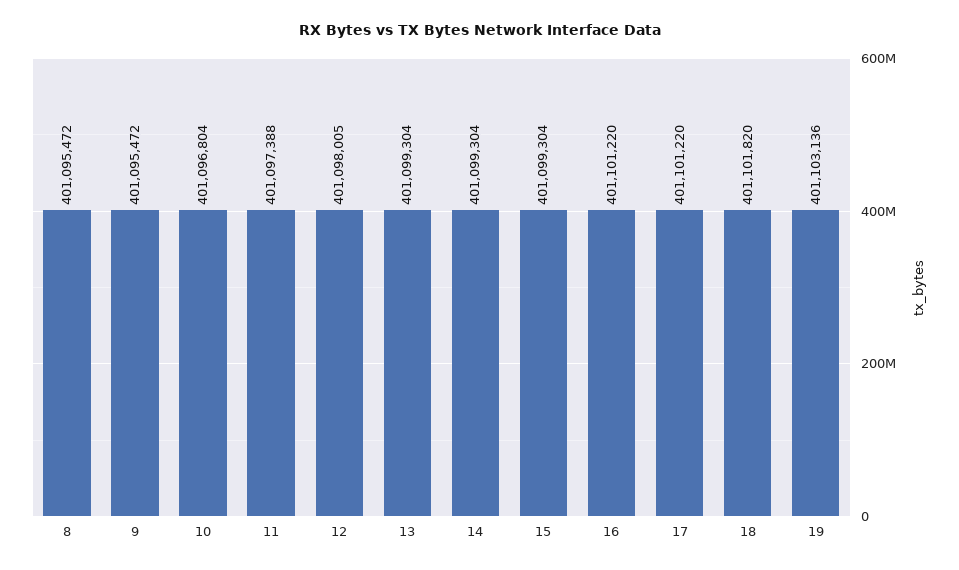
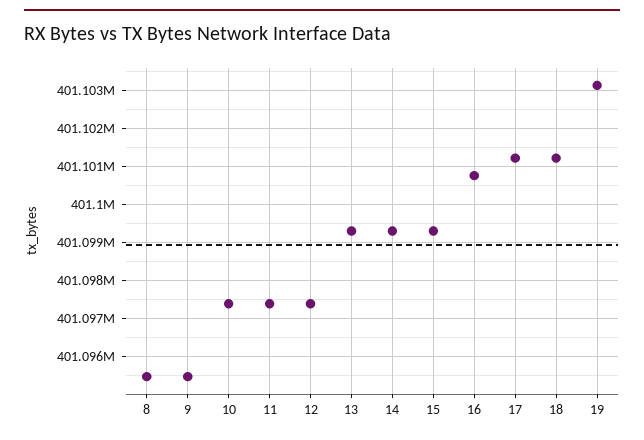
10: 401096804 -> 401097400
12: 401098005 -> 401097400
16: 401101220 -> 401100800
18: 401101820 -> 401101200

